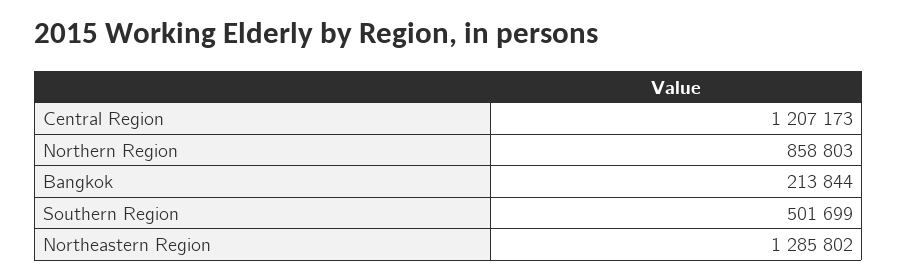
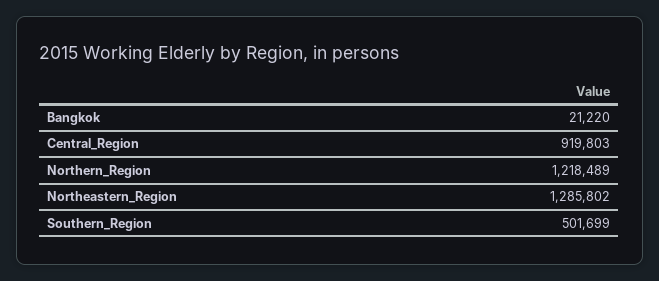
Central Region: 1207173 -> 919803
Northern Region: 858803 -> 1218489
Bangkok: 213844 -> 21220

